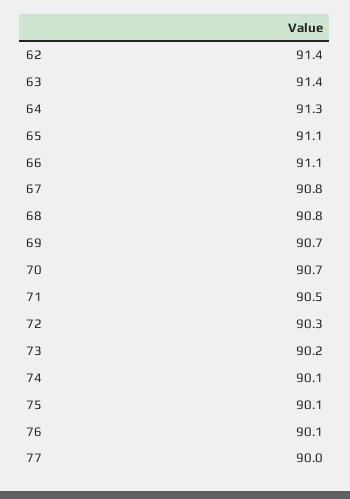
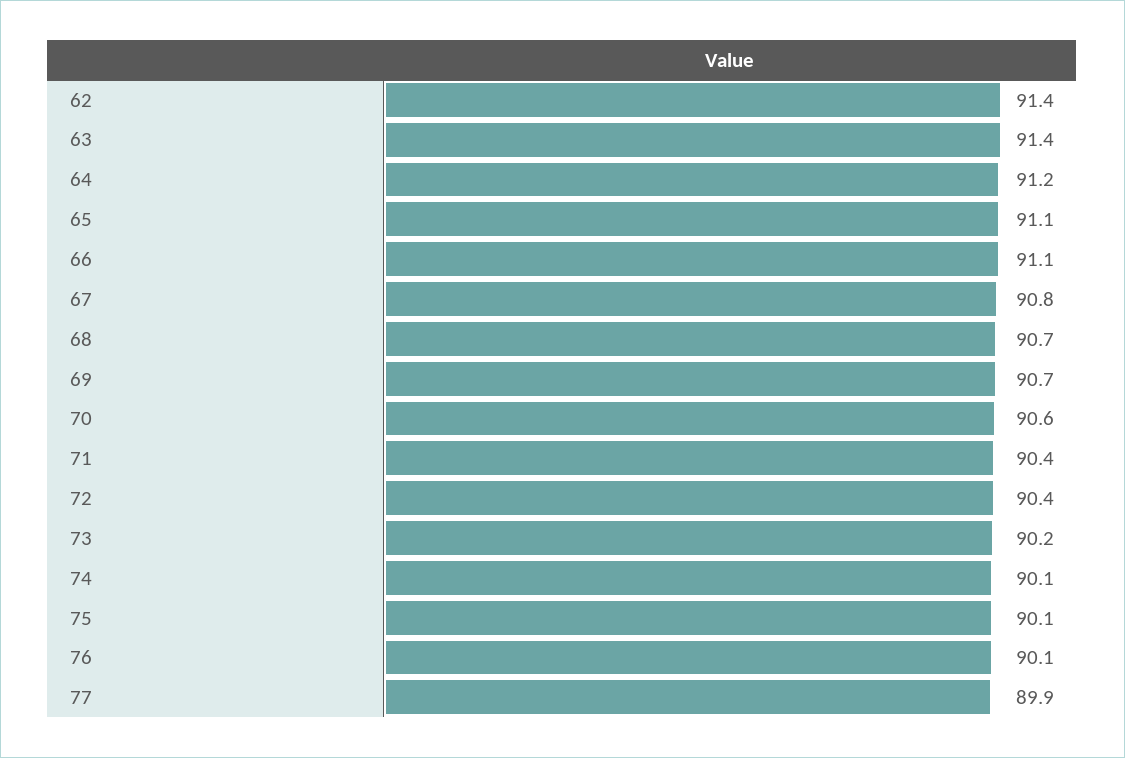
64: 91.3 -> 91.2
68: 90.8 -> 90.7
70: 90.7 -> 90.6
71: 90.5 -> 90.4
72: 90.3 -> 90.4
77: 90 -> 89.9

